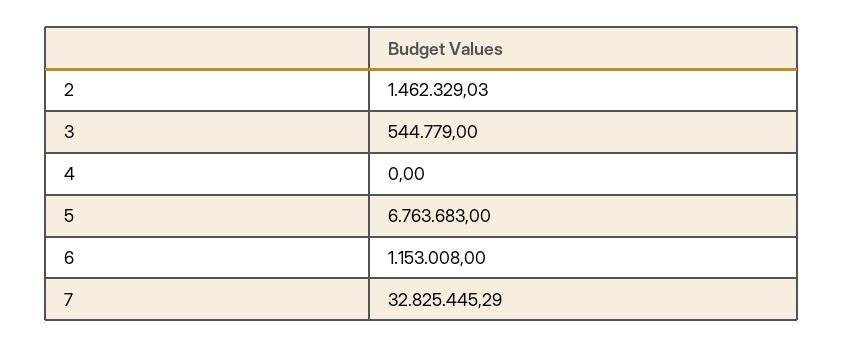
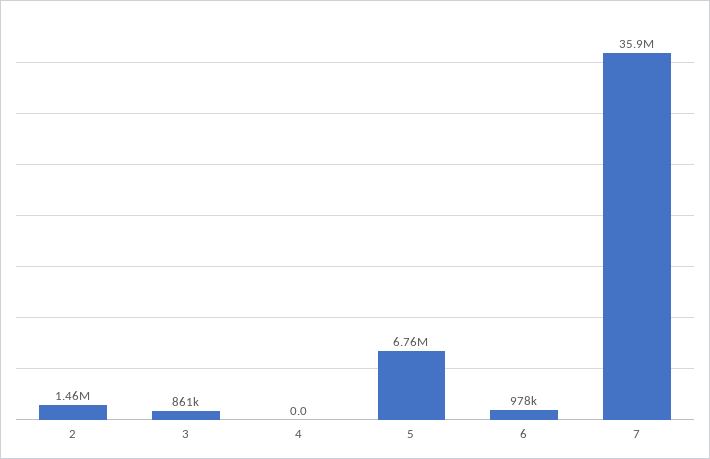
3: 544779 -> 861000
6: 1153008 -> 978000
7: 32825445.29 -> 35900000

